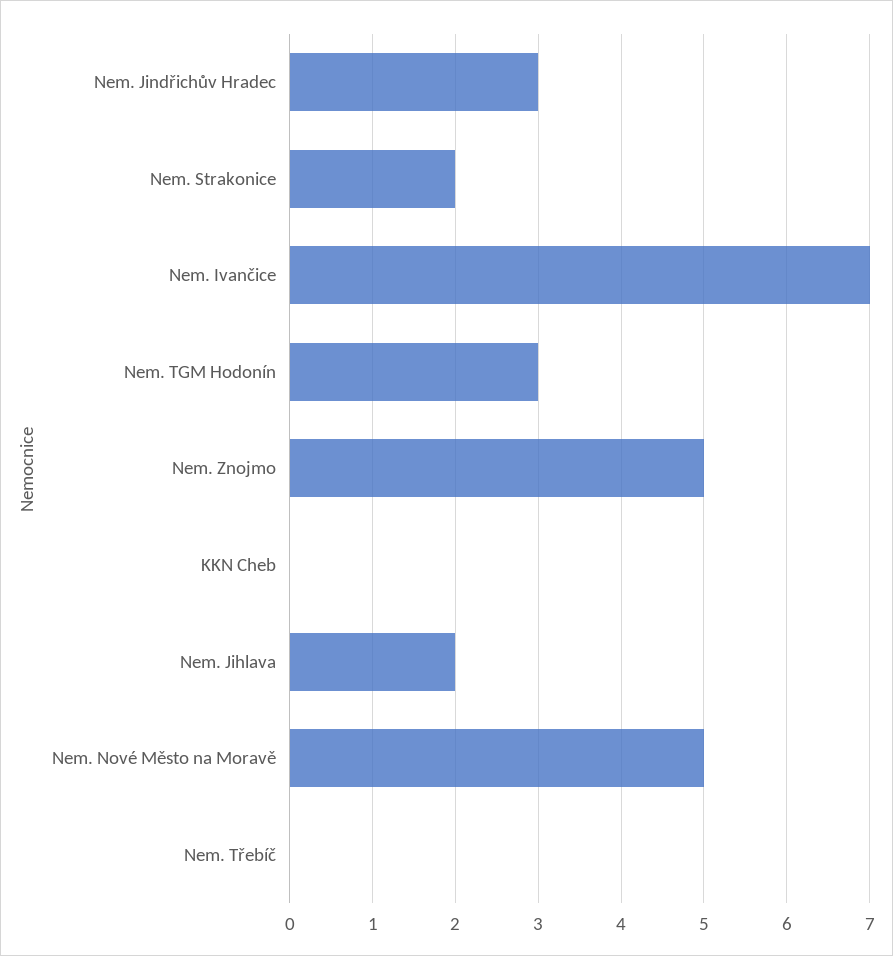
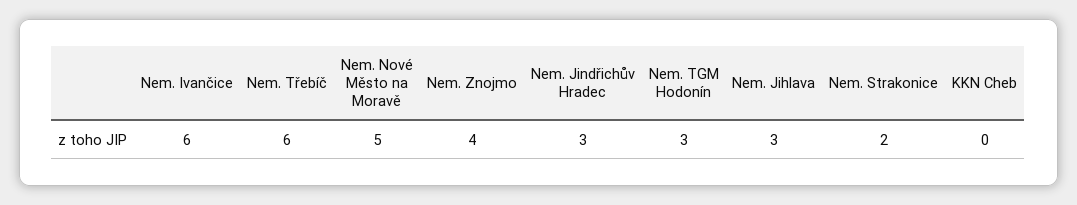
Nem. Ivančice: 7 -> 6
Nem. Znojmo: 5 -> 4
Nem. Jihlava: 2 -> 3
Nem. Třebíč: 0 -> 6

